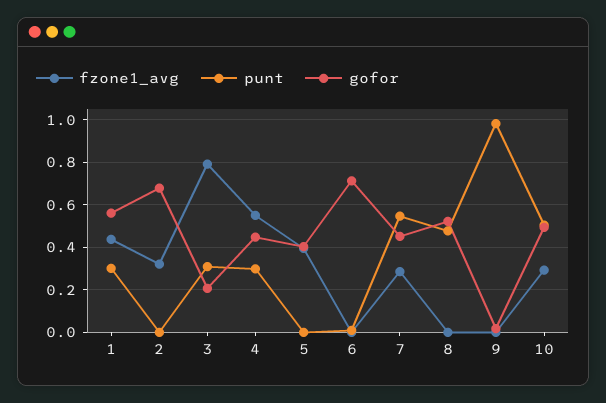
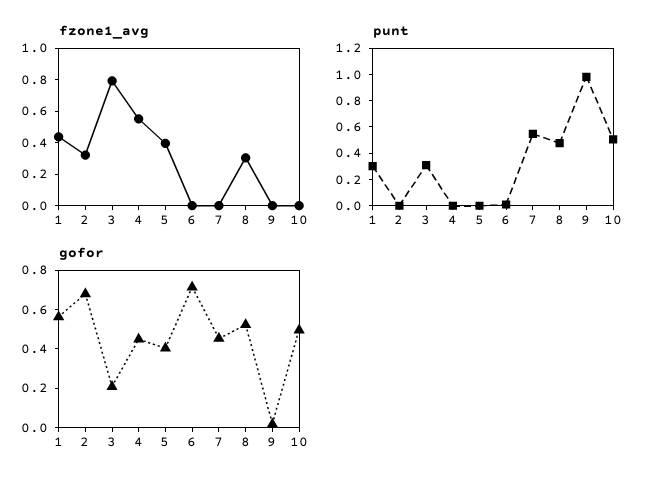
punt, 4: 0.3 -> 0
fzone1_avg, 7: 0.3 -> 0
fzone1_avg, 8: 0 -> 0.3
fzone1_avg, 10: 0.3 -> 0

